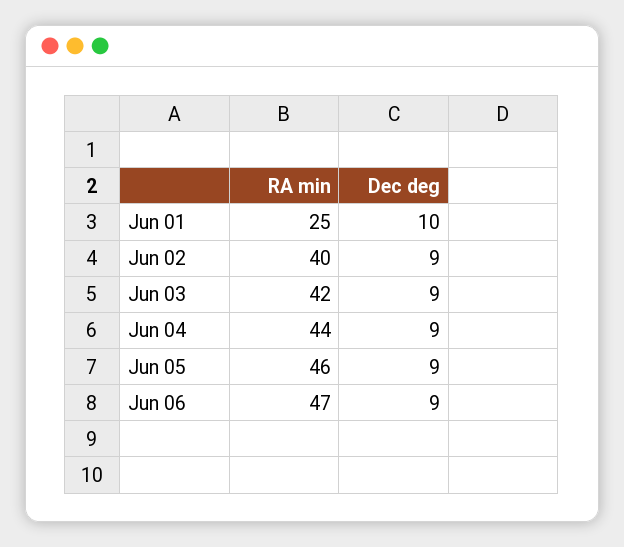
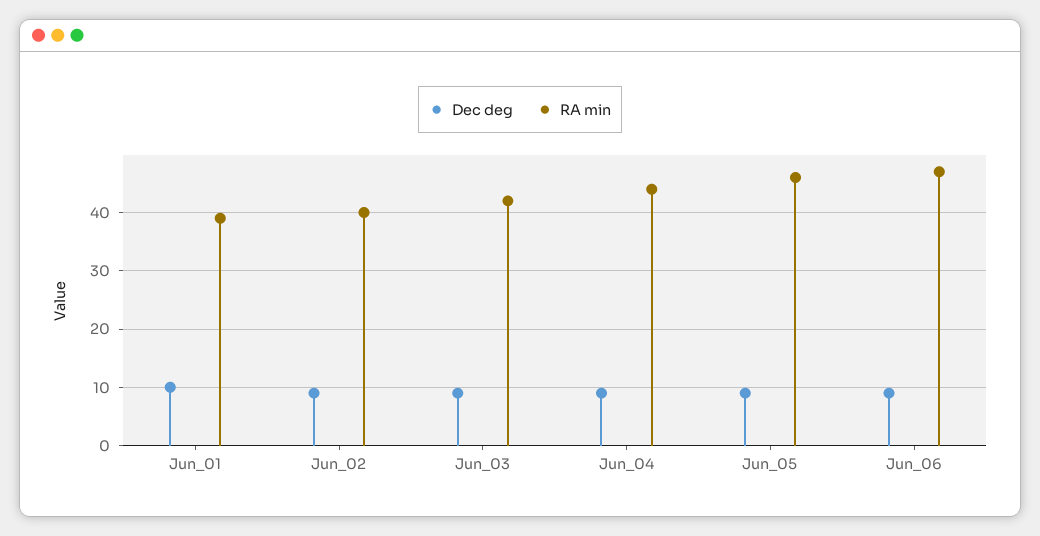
RA min, Jun 01: 25 -> 40

